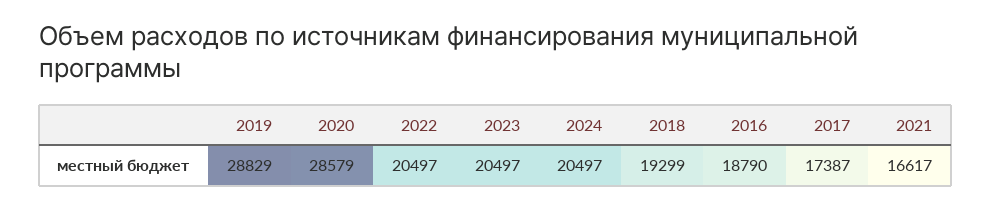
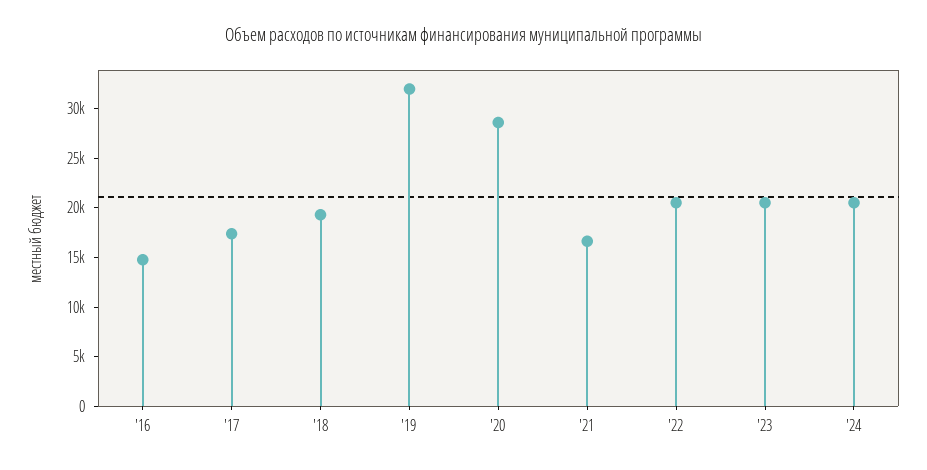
2019: 28829 -> 32000
2016: 18790 -> 15000

